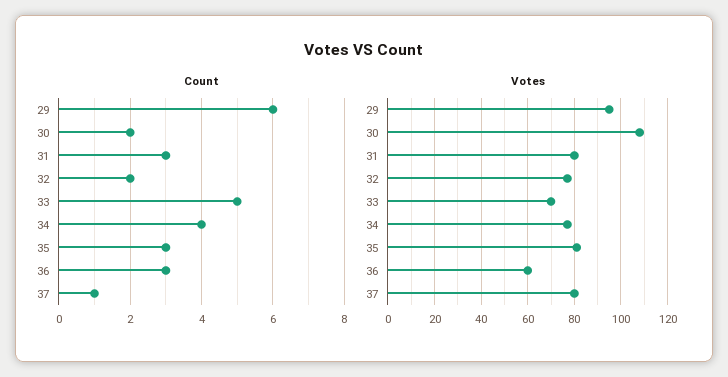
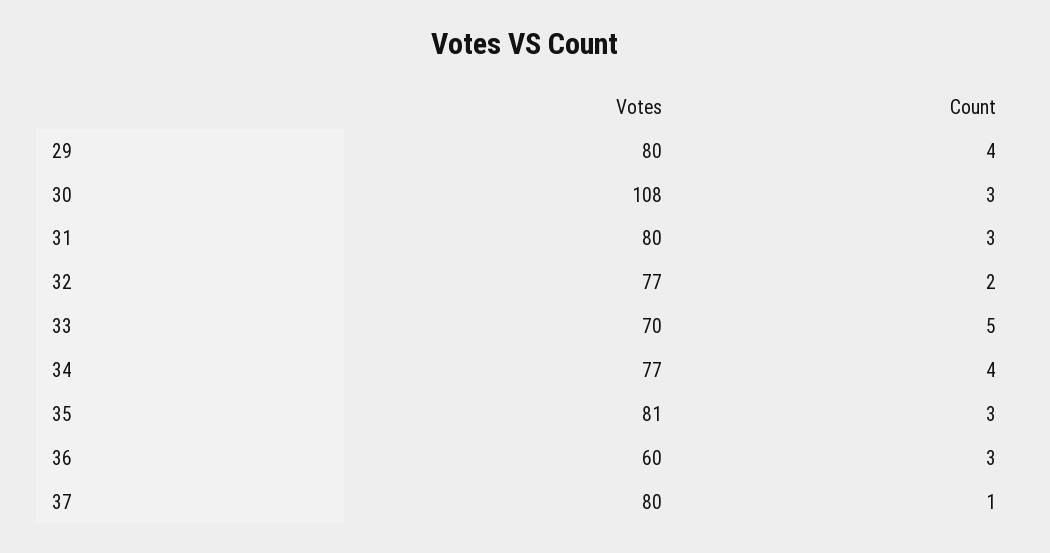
Count, 29: 6 -> 4
Count, 30: 2 -> 3
Votes, 29: 95 -> 80

